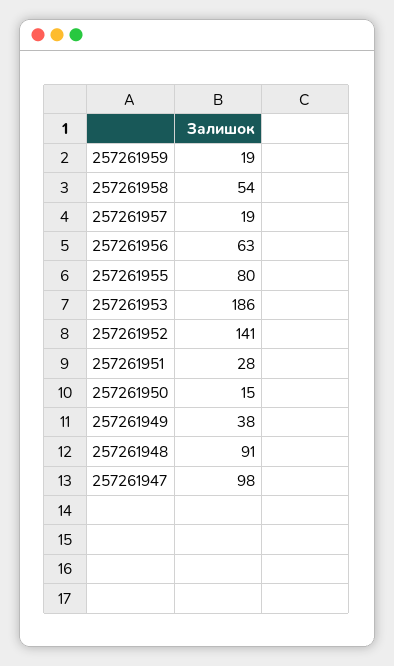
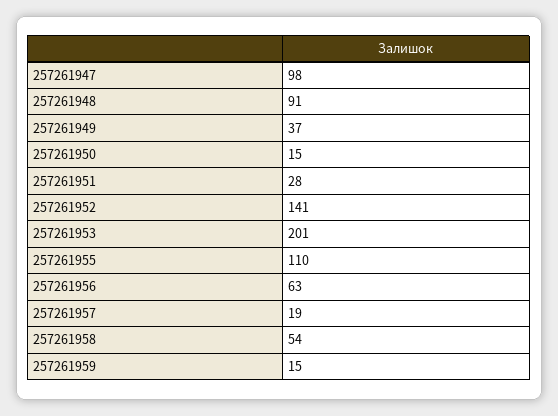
257261959: 19 -> 15
257261955: 80 -> 110
257261953: 186 -> 201
257261949: 38 -> 37

